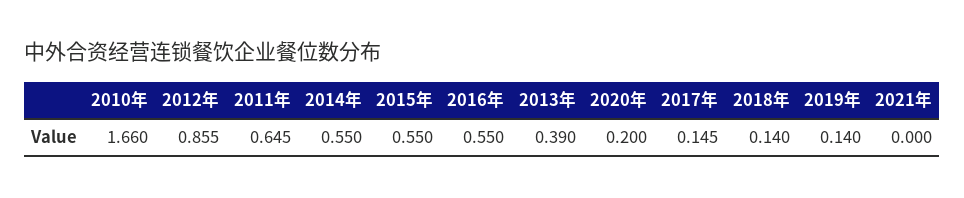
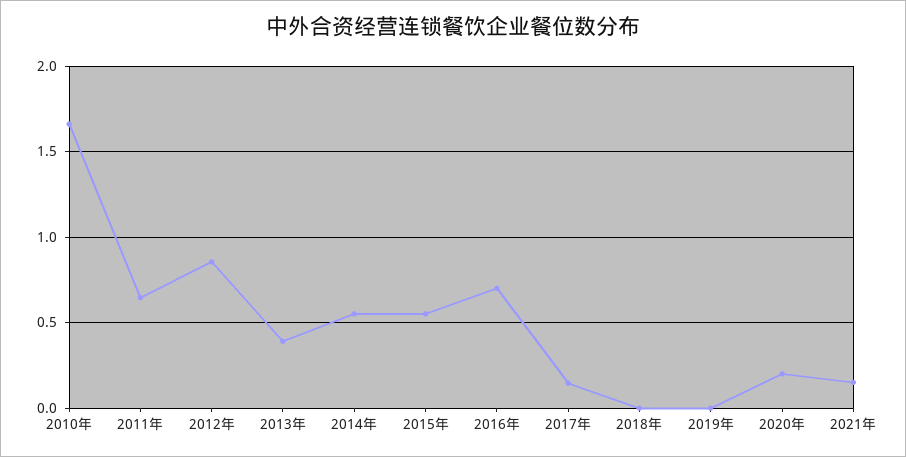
2016年: 0.55 -> 0.7
2018年: 0.14 -> 0
2019年: 0.14 -> 0
2021年: 0 -> 0.15

